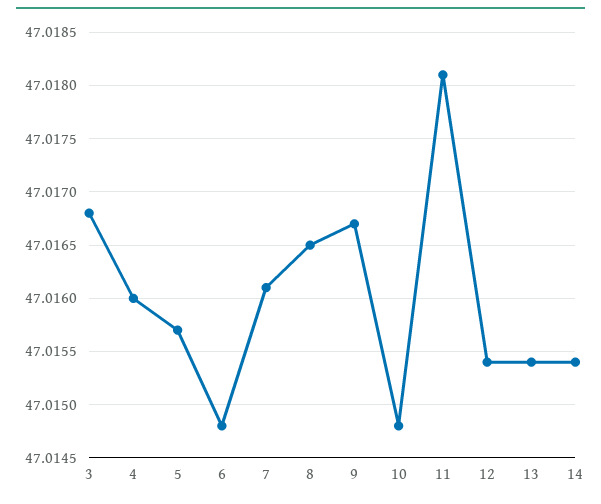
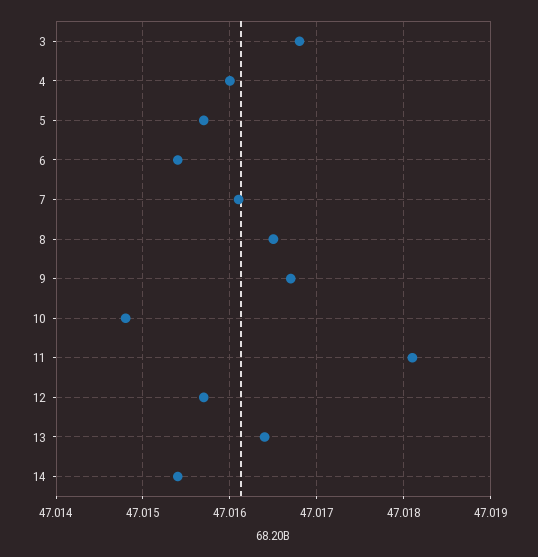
6: 47.0148 -> 47.0154
12: 47.0154 -> 47.0157
13: 47.0154 -> 47.0164

